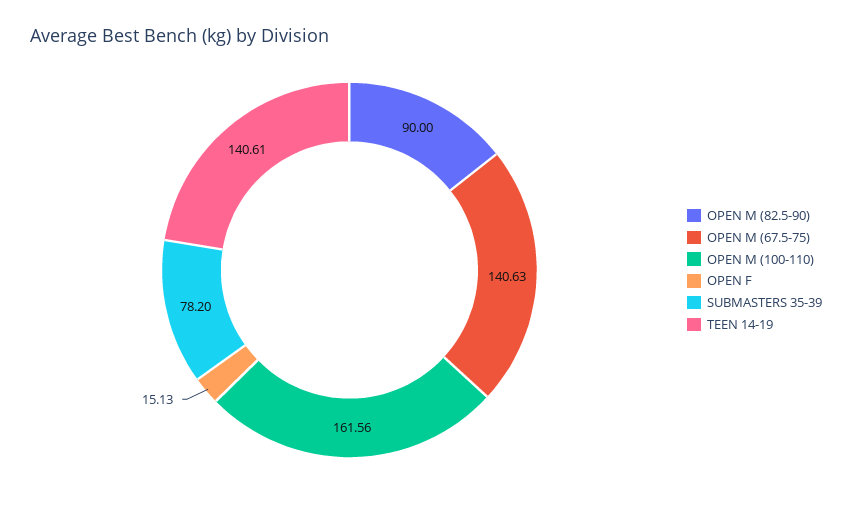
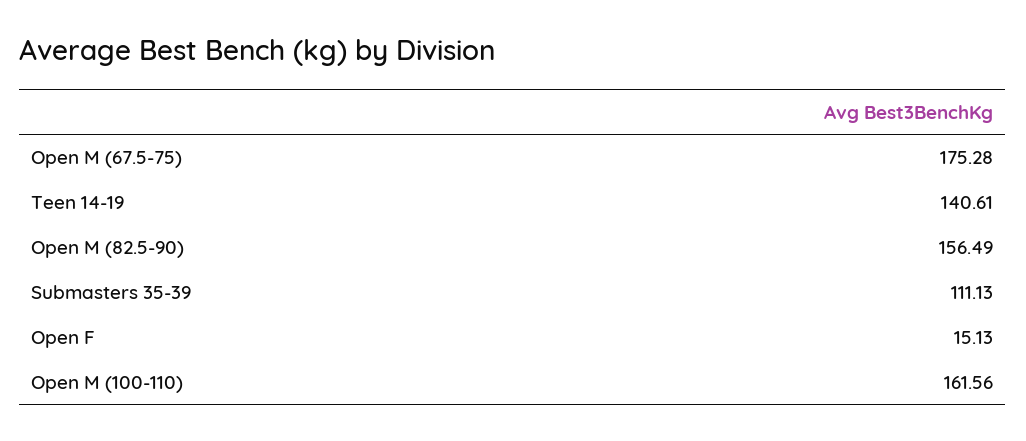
OPEN M (82.5-90): 90 -> 156.49
OPEN M (67.5-75): 140.63 -> 175.28
SUBMASTERS 35-39: 78.2 -> 111.13

